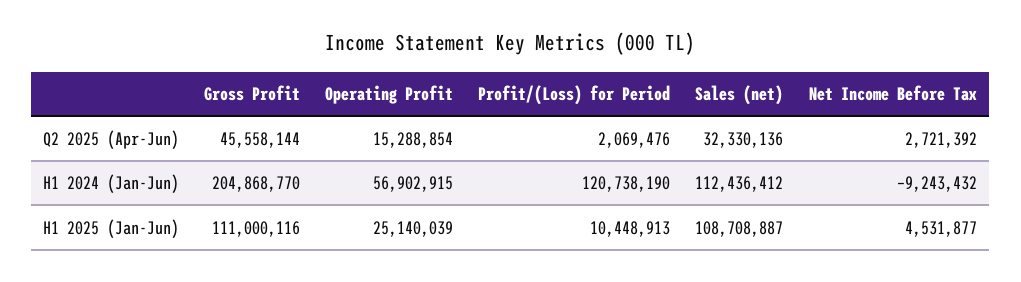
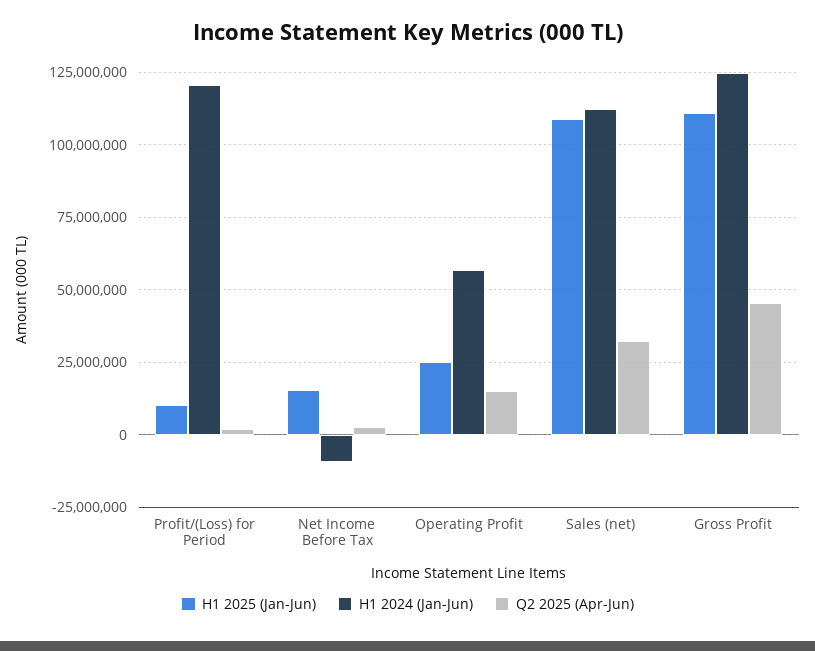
H1 2024 (Jan-Jun), Gross Profit: 204868770 -> 125000000
H1 2025 (Jan-Jun), Net Income Before Tax: 4531877 -> 15000000

